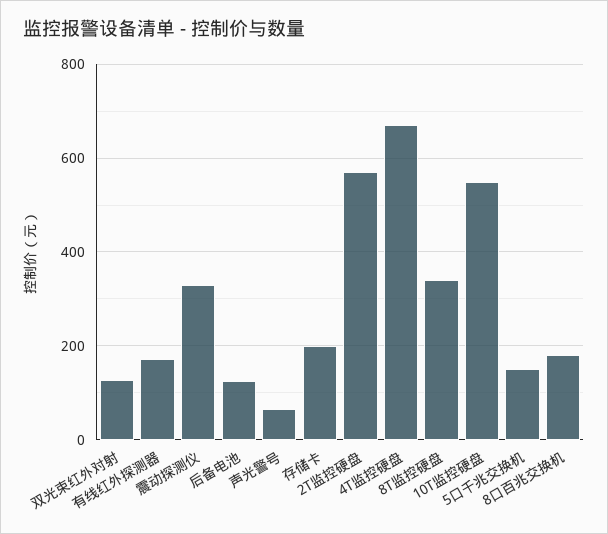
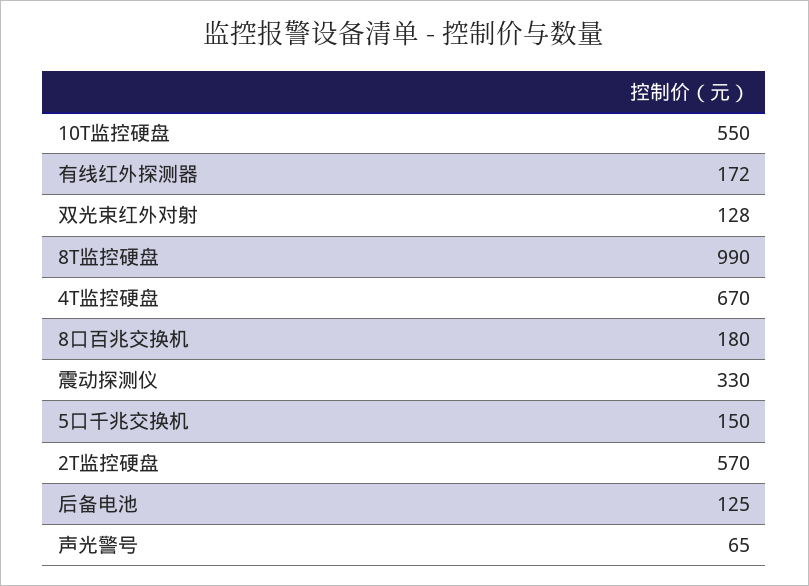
存储卡: 200 -> none
8T监控硬盘: 340 -> 990

